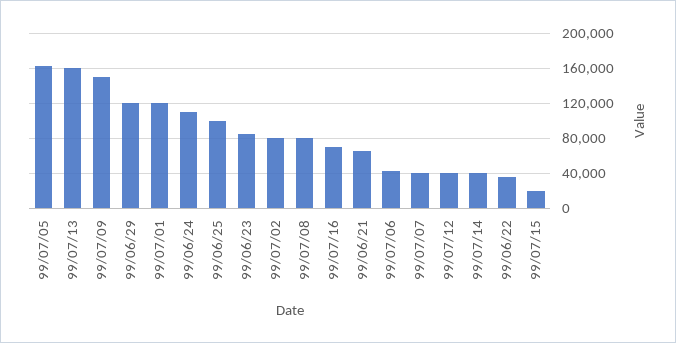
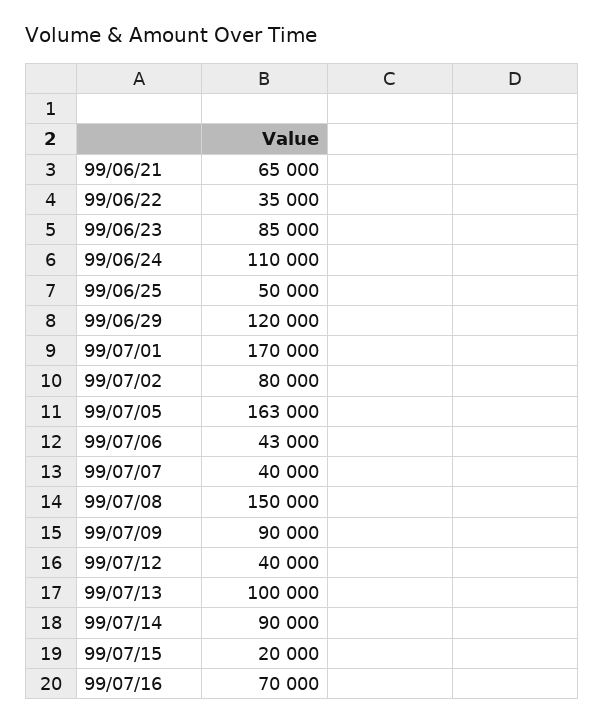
99/07/13: 160000 -> 100000
99/07/09: 150000 -> 90000
99/07/01: 120000 -> 170000
99/06/25: 100000 -> 50000
99/07/08: 80000 -> 150000
99/07/14: 40000 -> 90000

